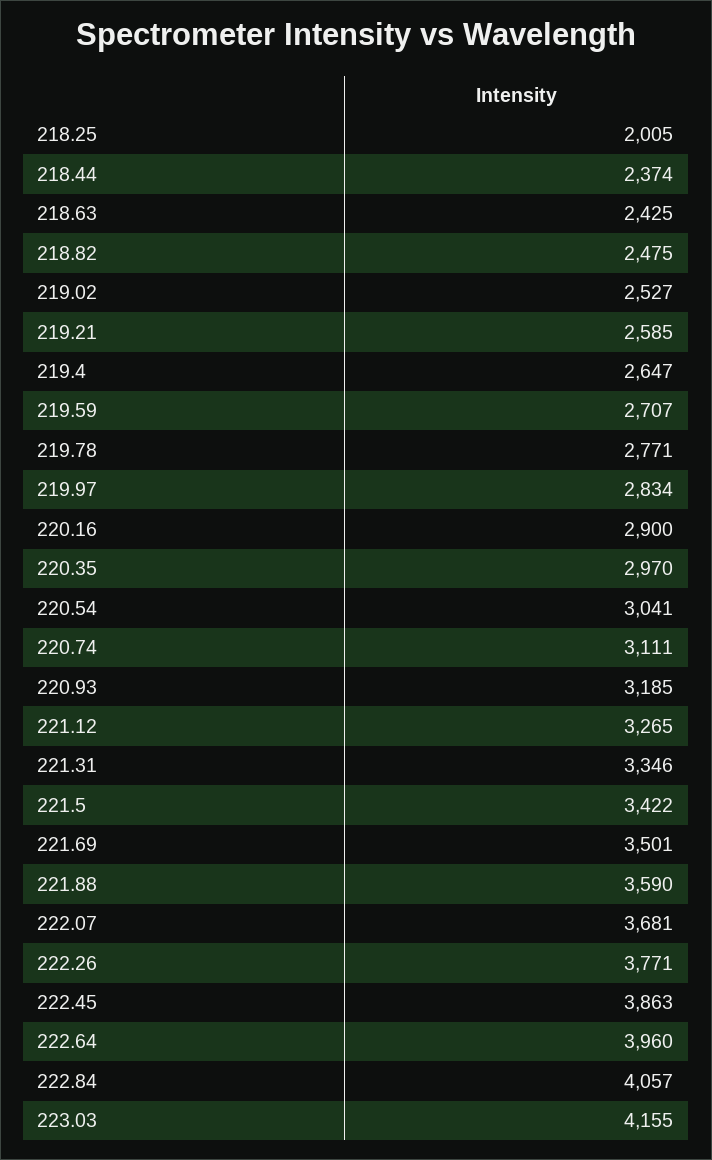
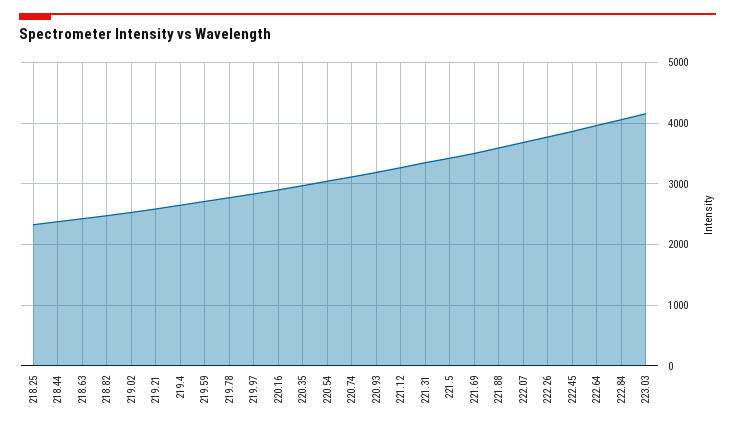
218.25: 2005 -> 2300

